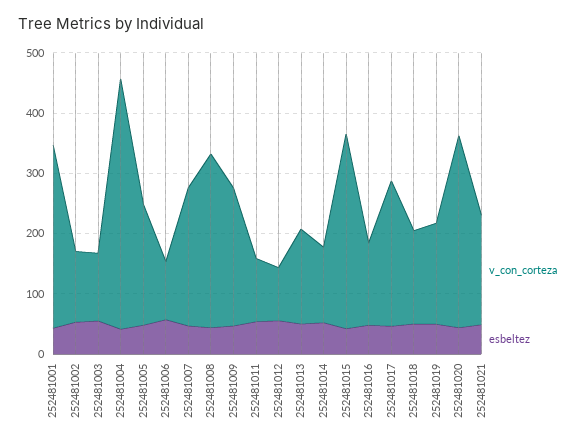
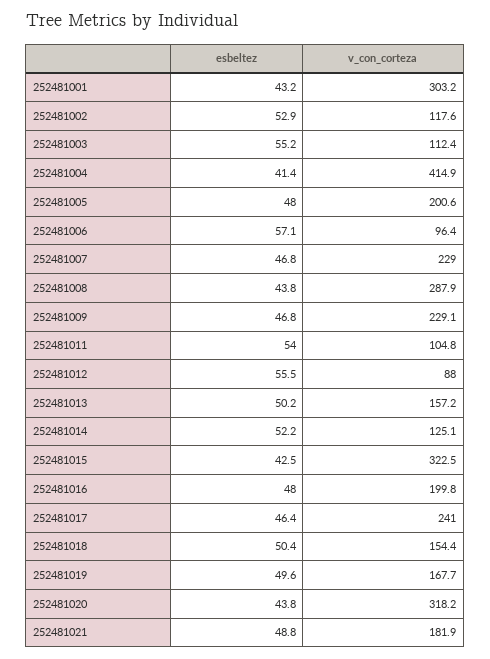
v_con_corteza, 252481016: 140 -> 199.8

